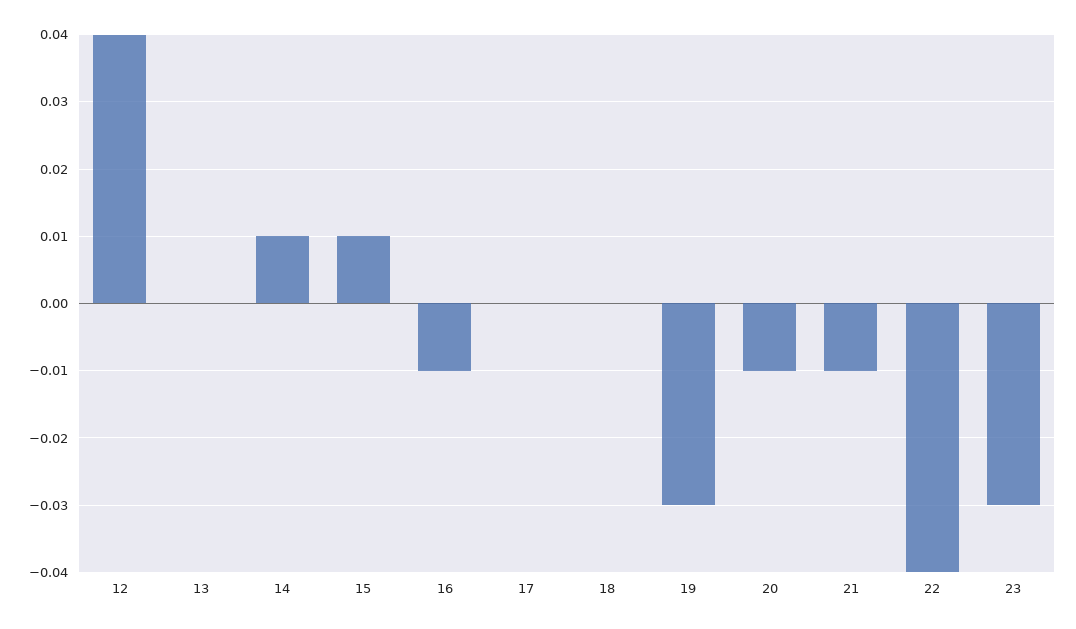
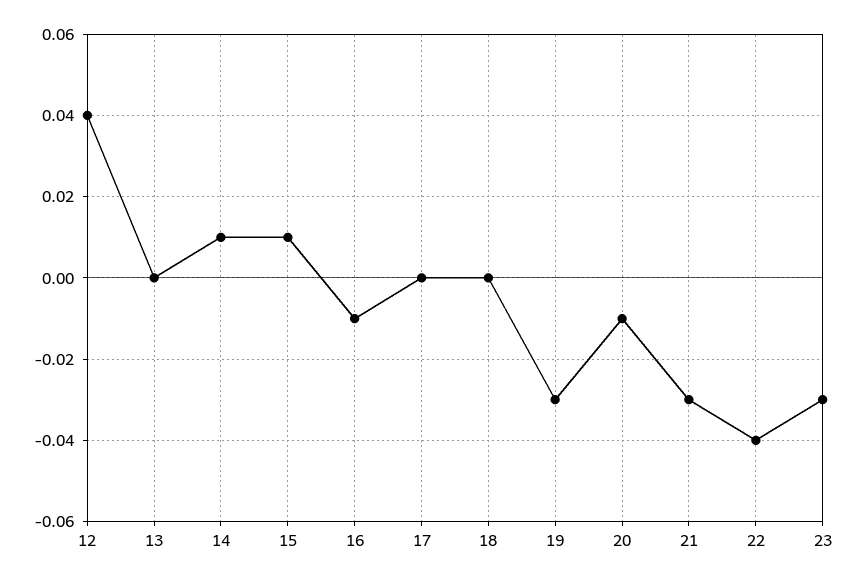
21: -0.01 -> -0.03

